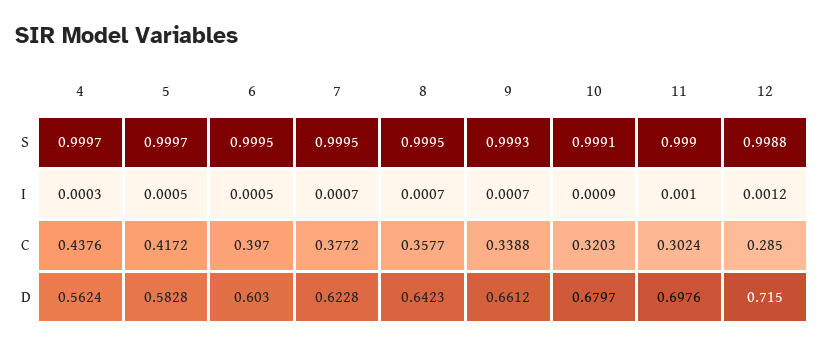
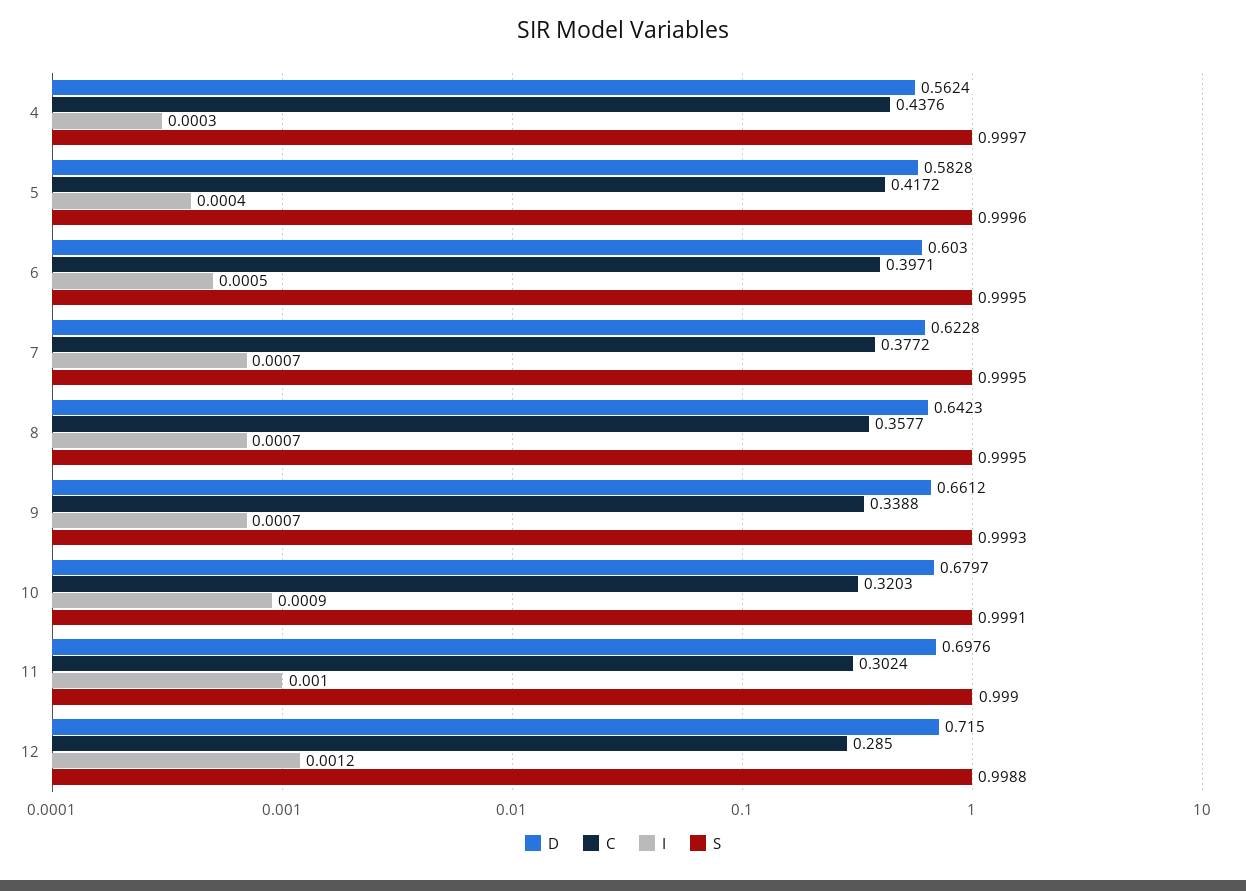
S, 5: 0.9997 -> 0.9996
I, 5: 0.0005 -> 0.0004
C, 6: 0.397 -> 0.3971

